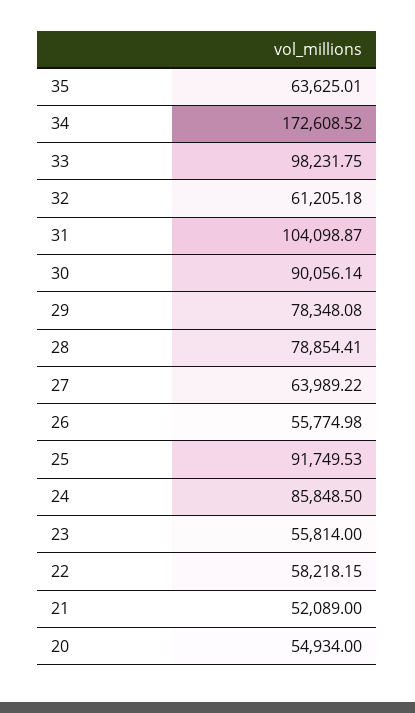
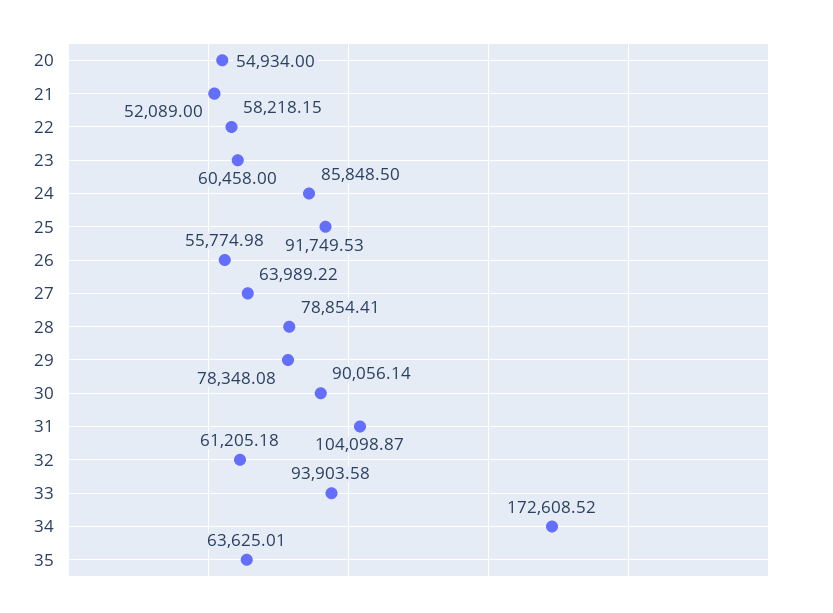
33: 98231.75 -> 93903.58
23: 55814 -> 60458

